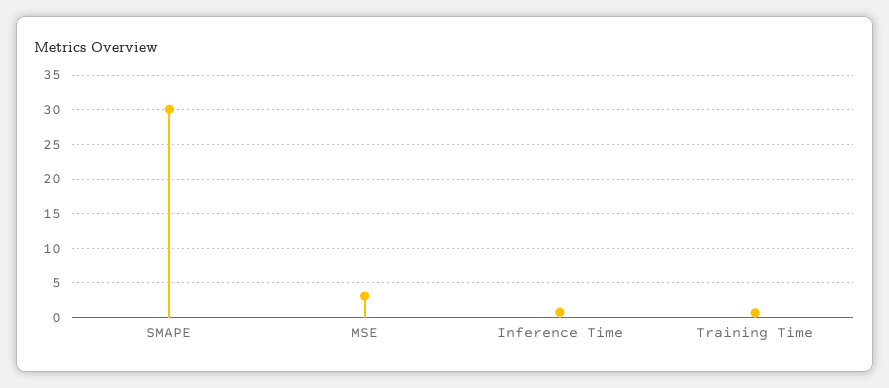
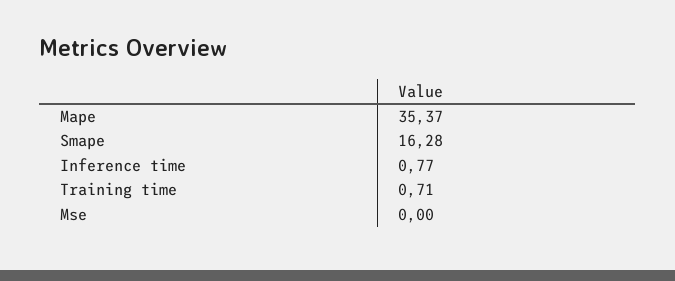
SMAPE: 30 -> 16.28
MSE: 3 -> 0
Mape: none -> 35.37

